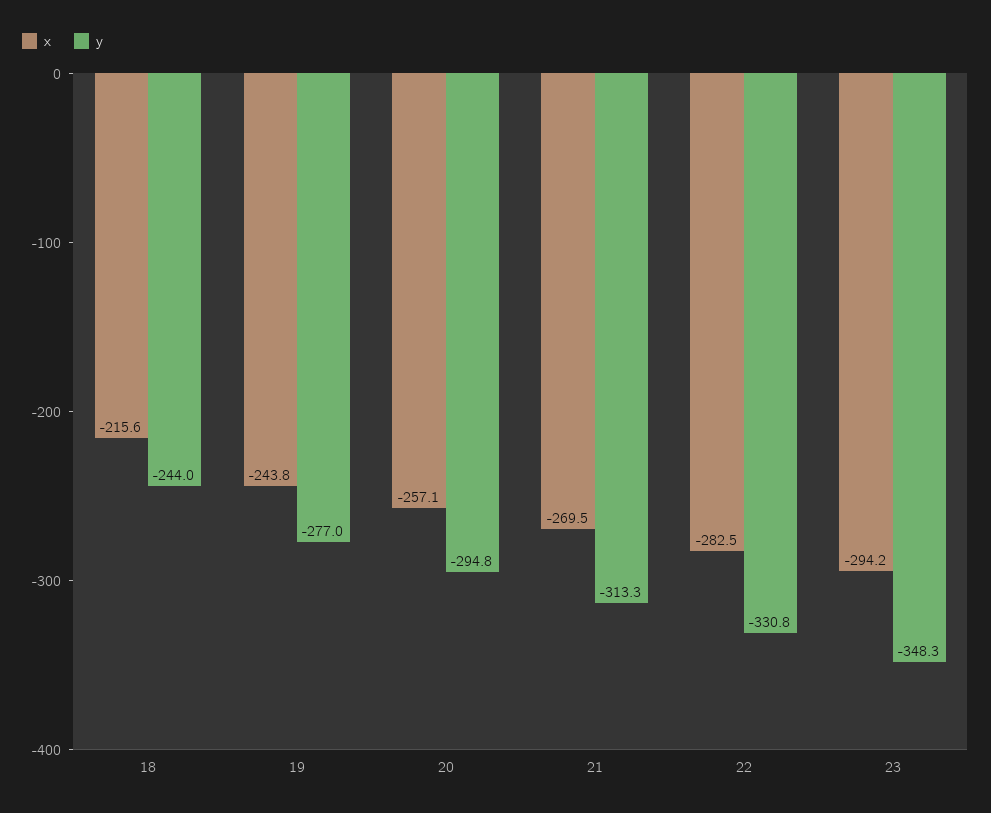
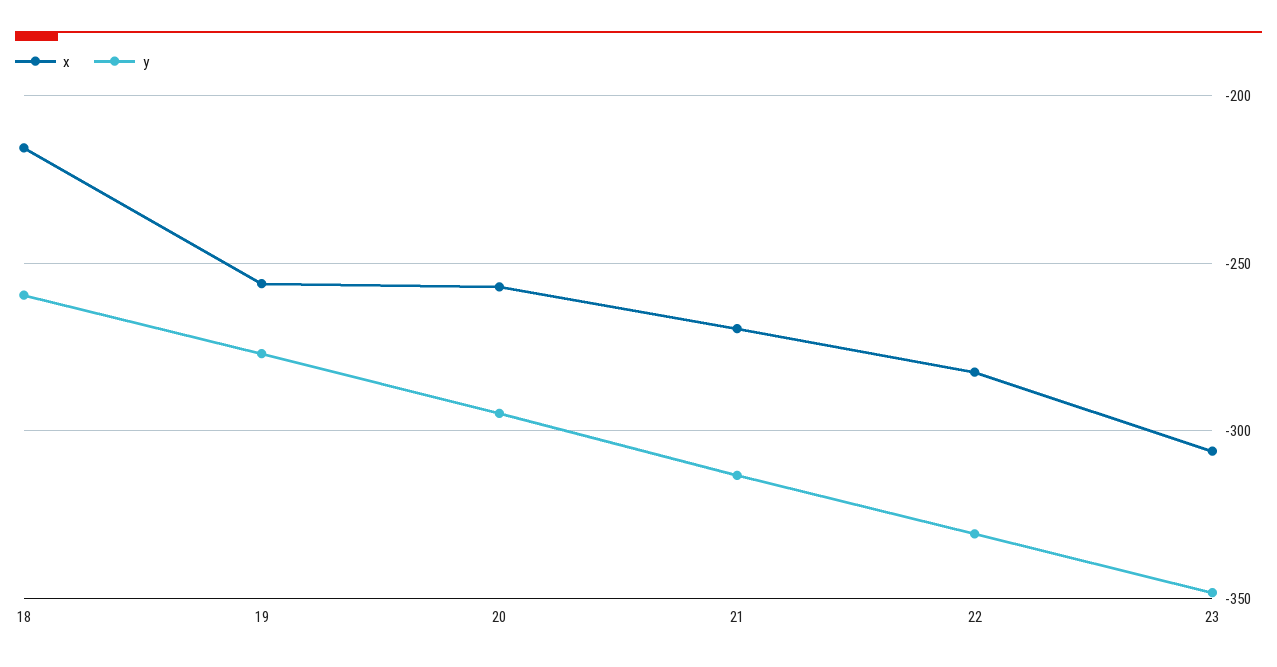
y, 18: -244 -> -260
x, 19: -243.8 -> -255
x, 23: -294.2 -> -305

